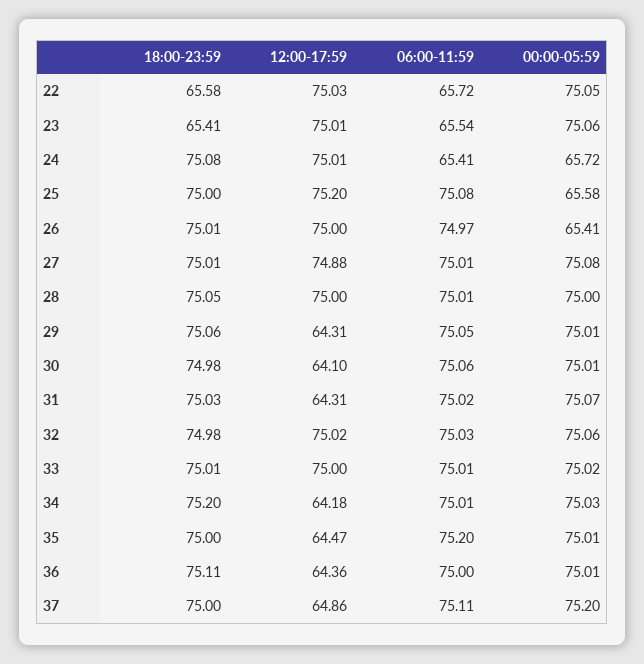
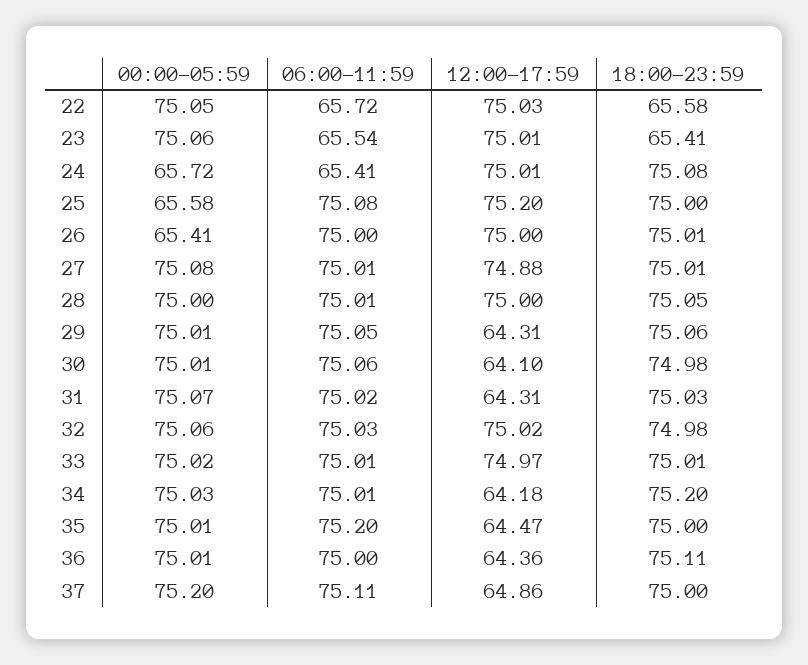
06:00-11:59, 26: 74.97 -> 75
12:00-17:59, 33: 75 -> 74.97

